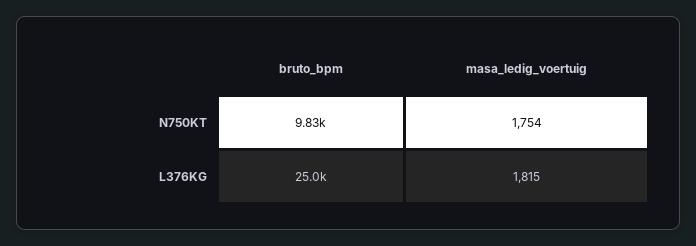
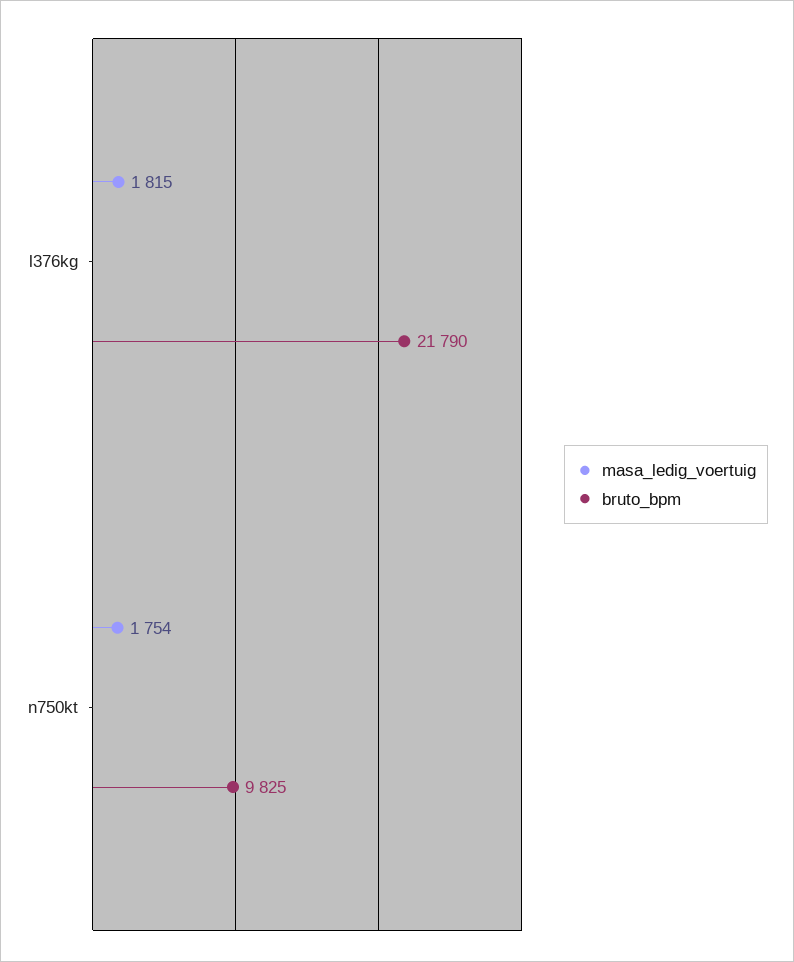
bruto_bpm, L376KG: 25000 -> 21790

